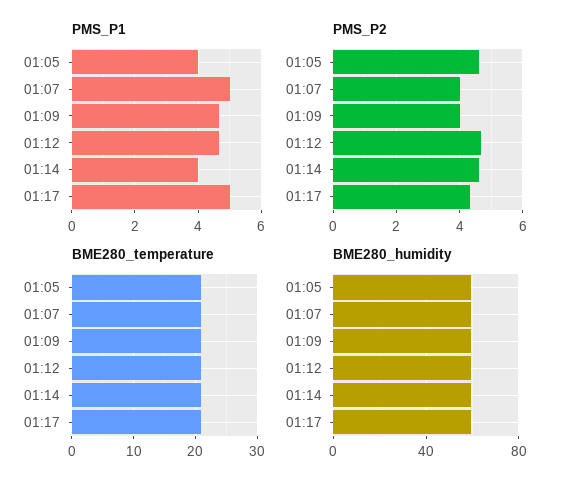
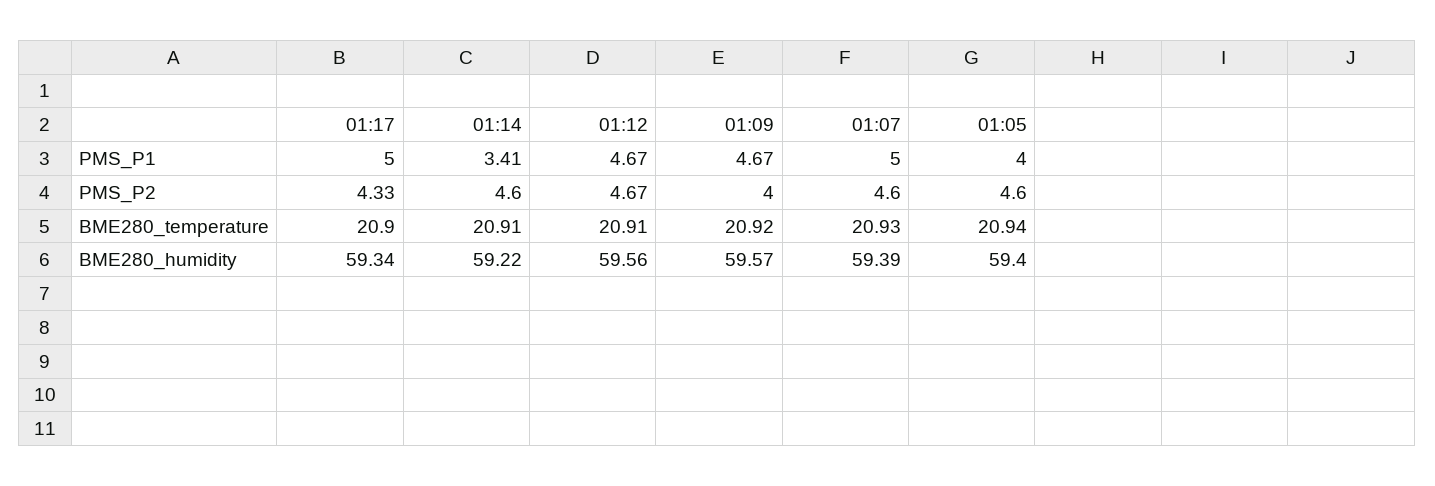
PMS_P1, 01:14: 4 -> 3.41
PMS_P2, 01:07: 4 -> 4.6

